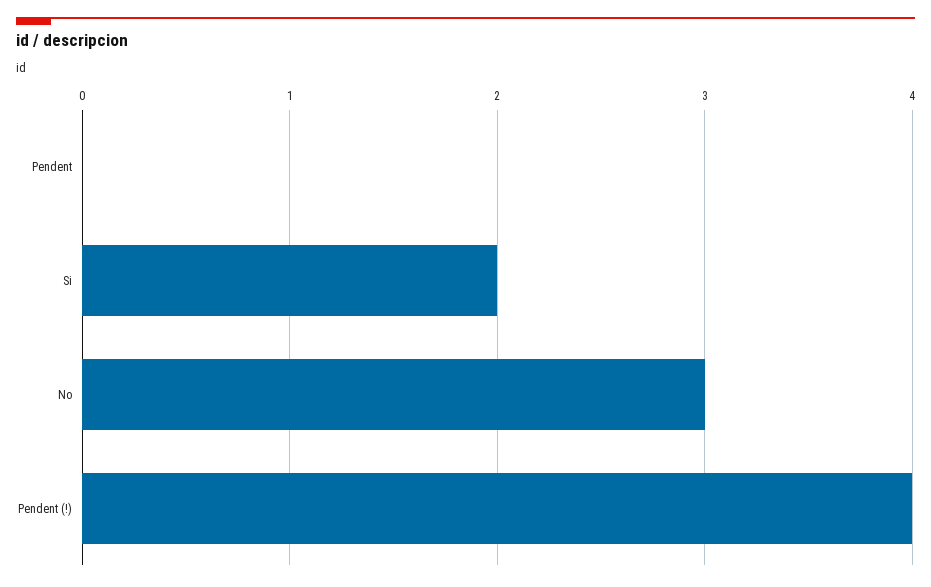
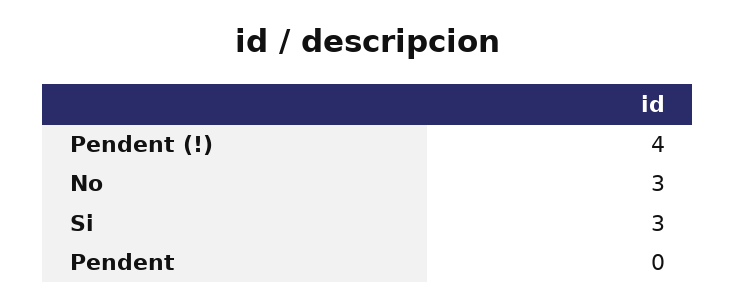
Si: 2 -> 3

